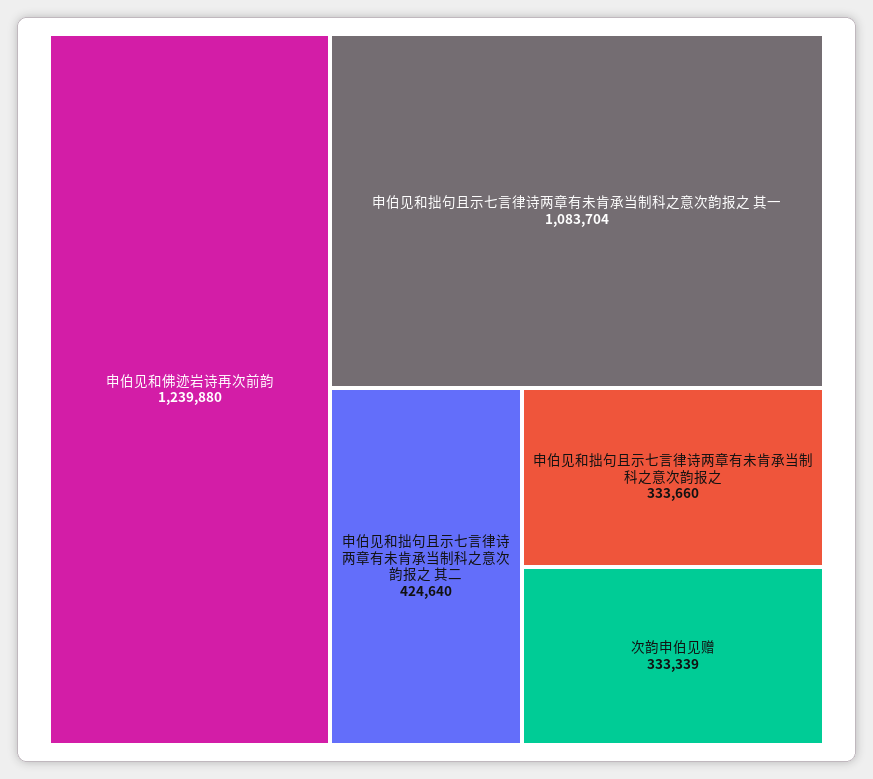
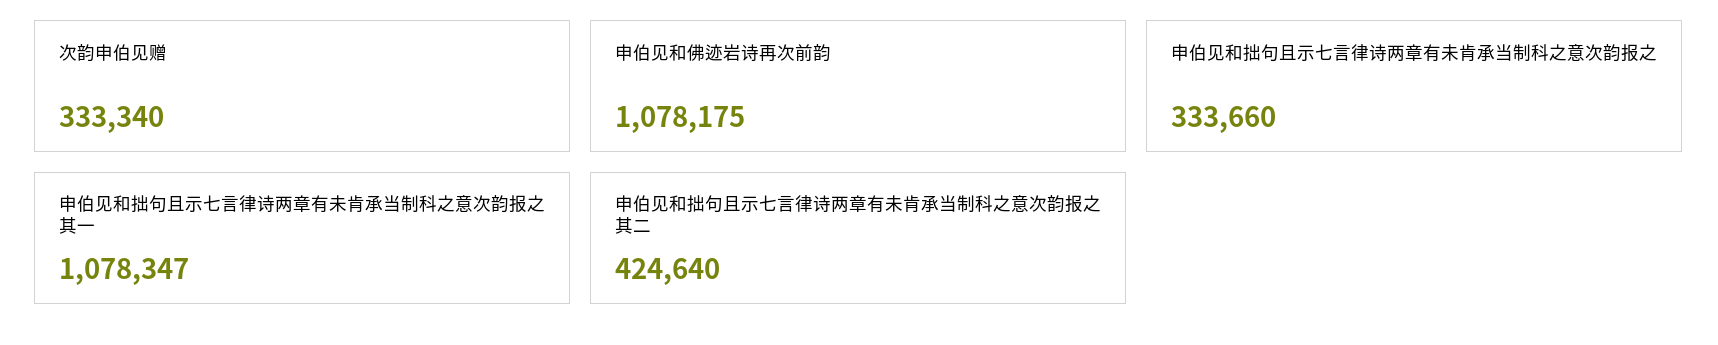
申伯见和佛迹岩诗再次前韵: 1239880 -> 1078175
申伯见和拙句且示七言律诗两章有未肯承当制科之意次韵报之 其一: 1083704 -> 1078347
次韵申伯见赠: 333339 -> 333340

